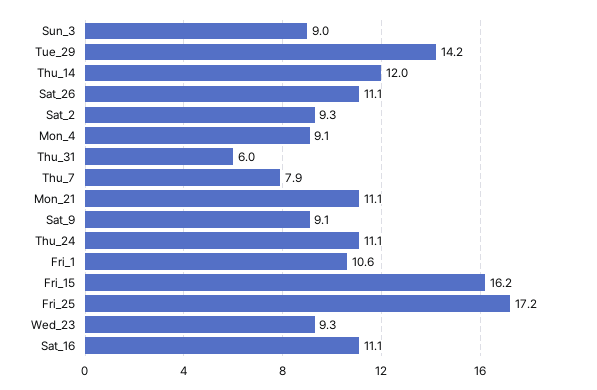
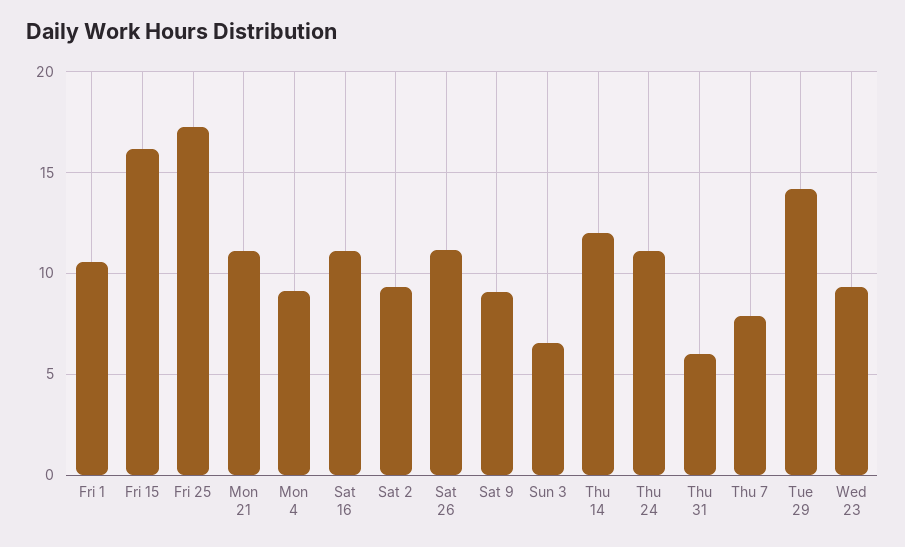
Sun_3: 9 -> 6.5

